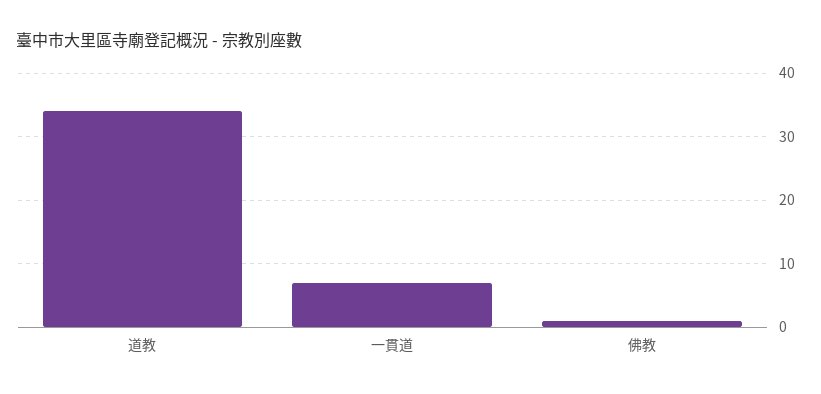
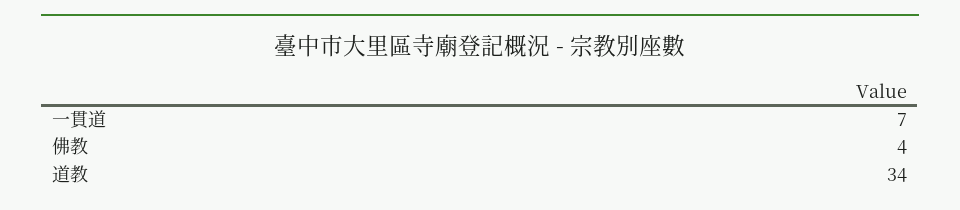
佛教: 1 -> 4

